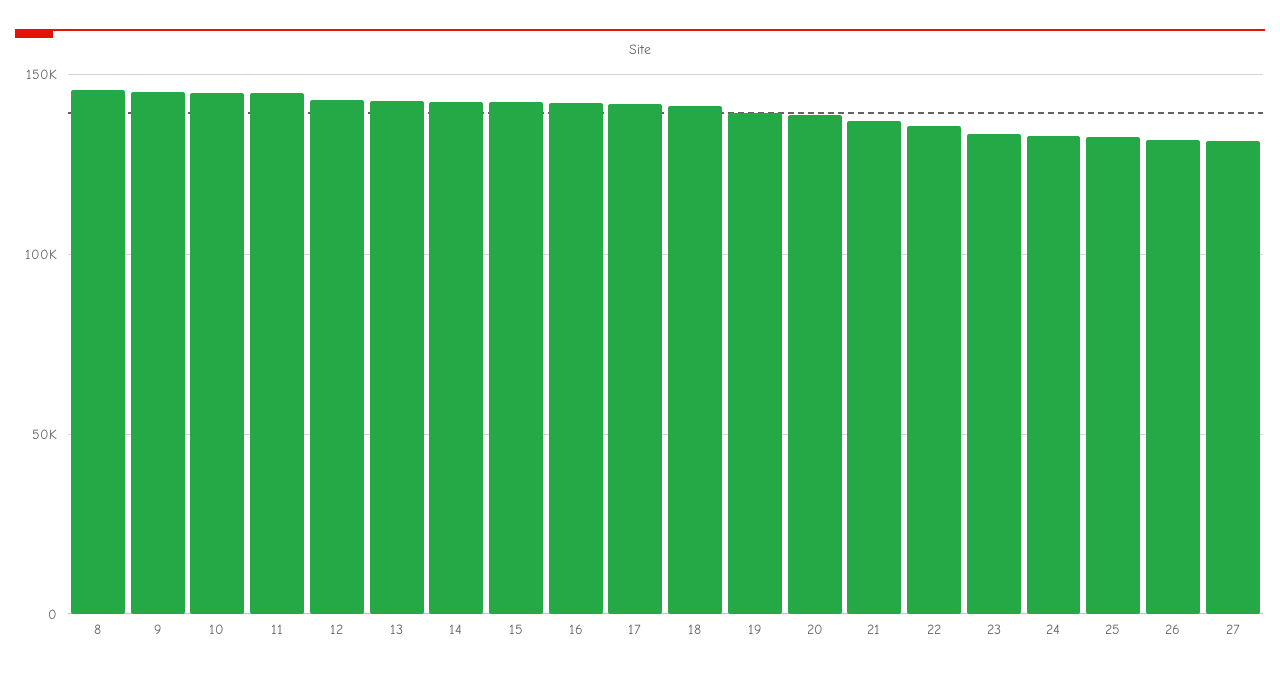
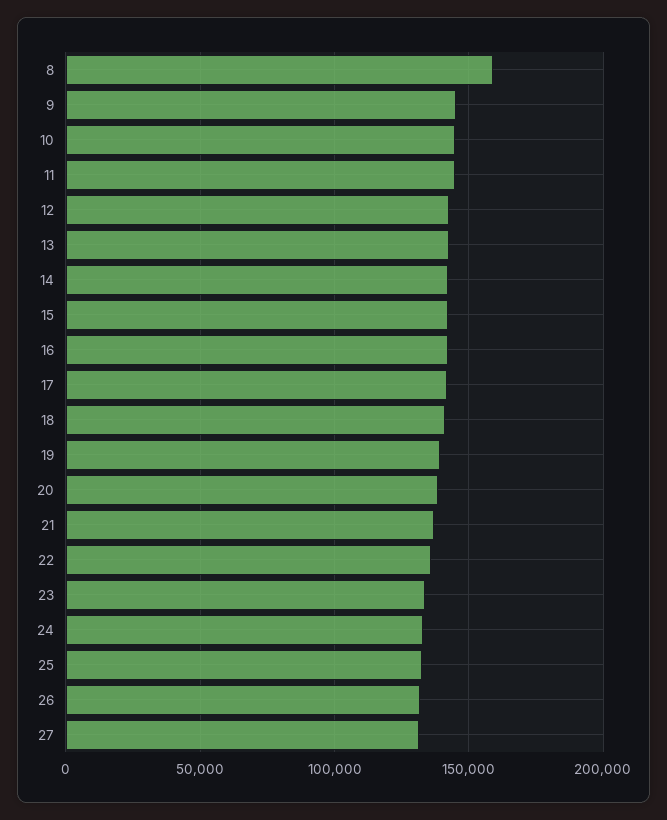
8: 145000 -> 160000

